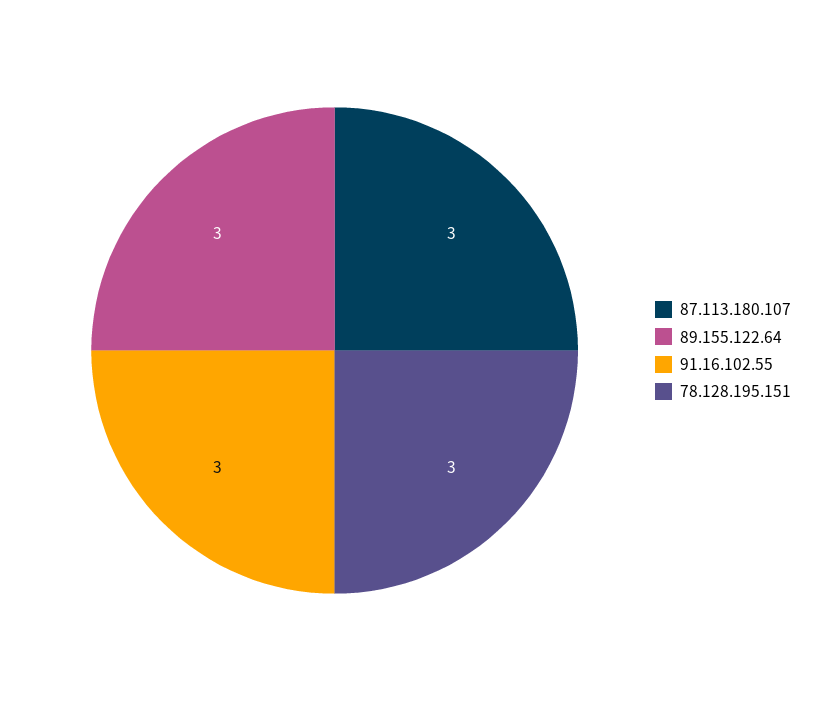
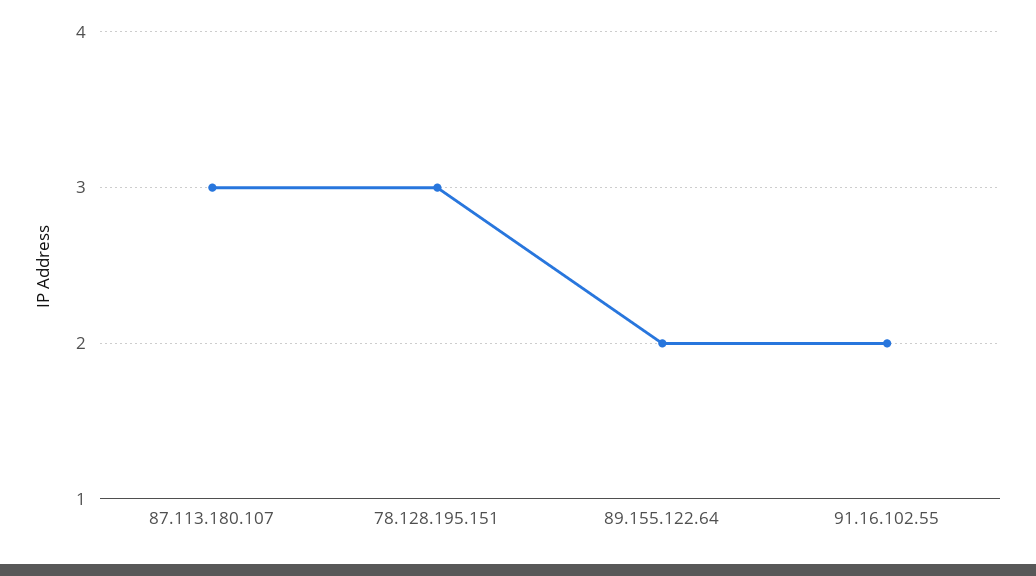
89.155.122.64: 3 -> 2
91.16.102.55: 3 -> 2

